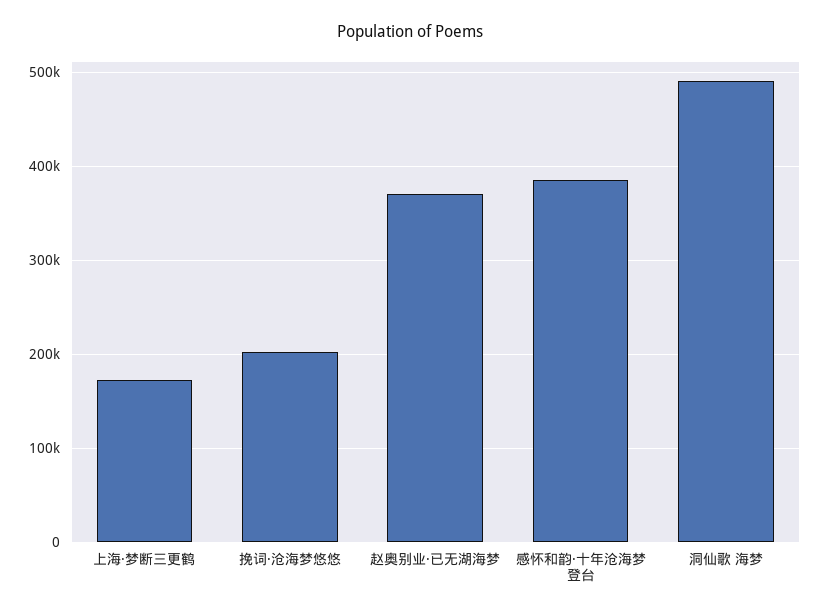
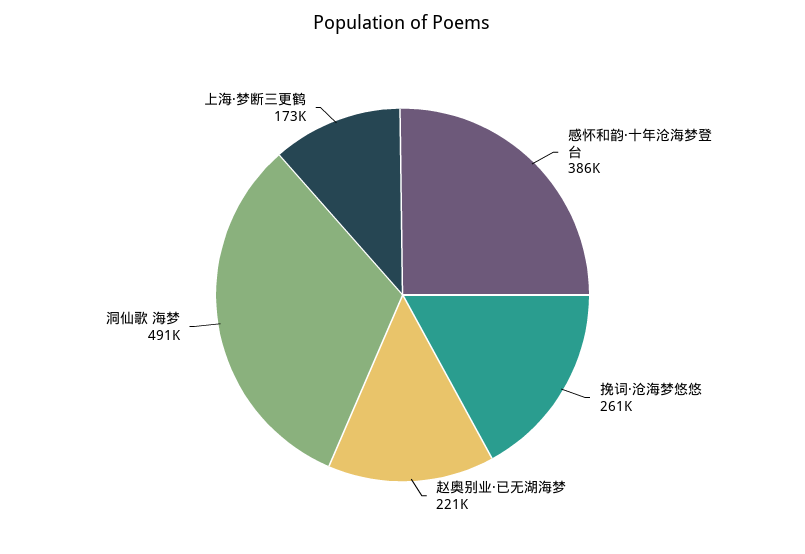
挽词·沧海梦悠悠: 200000 -> 261000
赵奥别业·已无湖海梦: 370000 -> 221000

